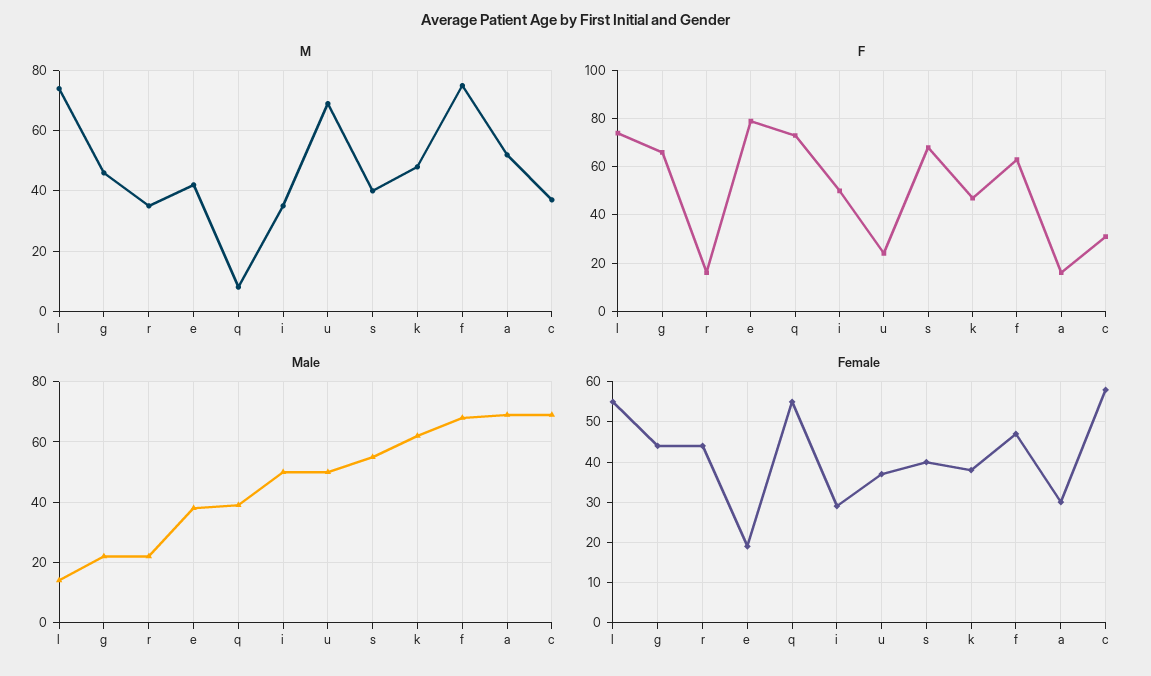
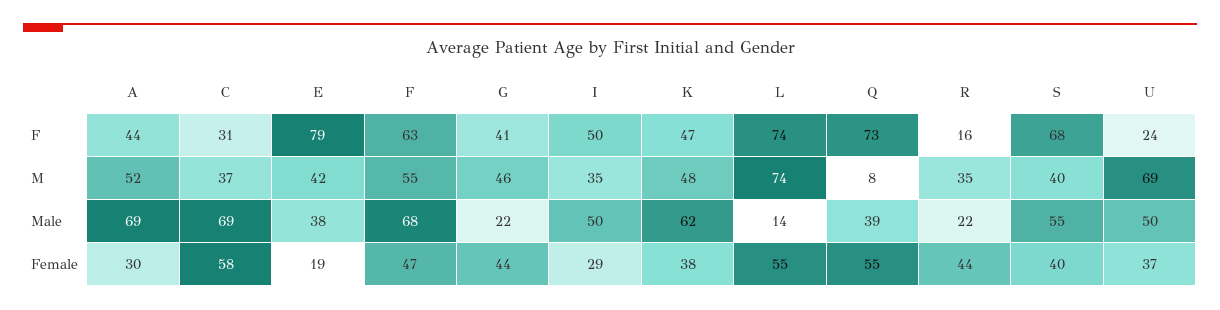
M, f: 75 -> 55
F, g: 65 -> 41
F, a: 15 -> 44

